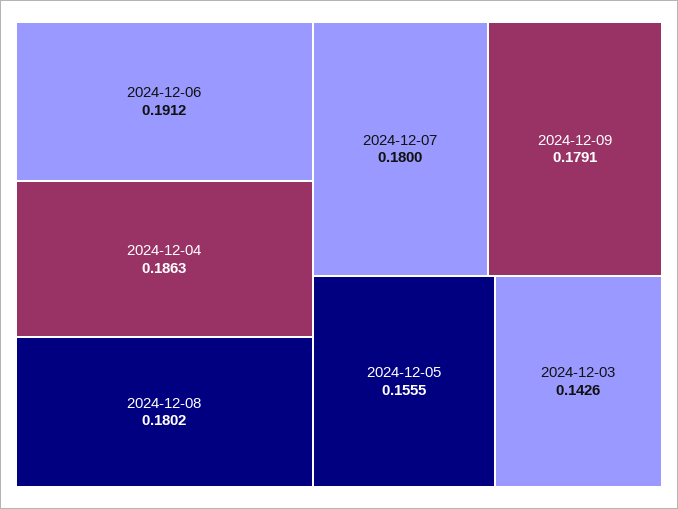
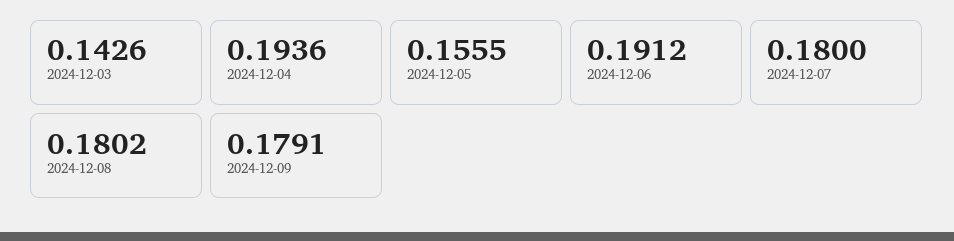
2024-12-04: 0.1863 -> 0.1936

